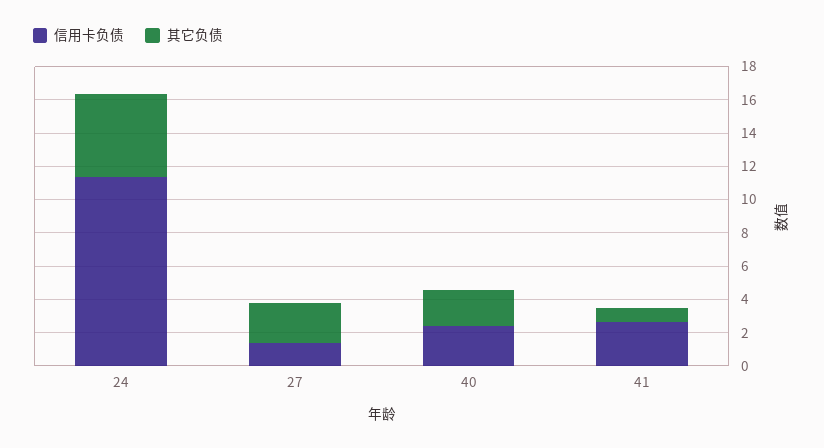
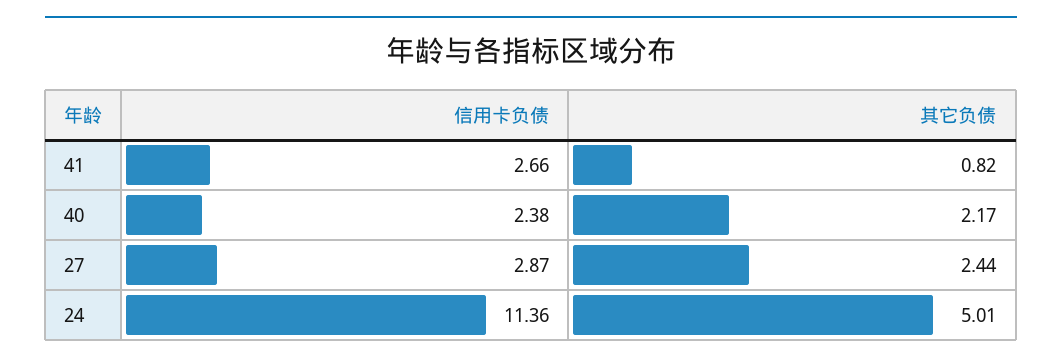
信用卡负债, 27: 1.5 -> 2.87

